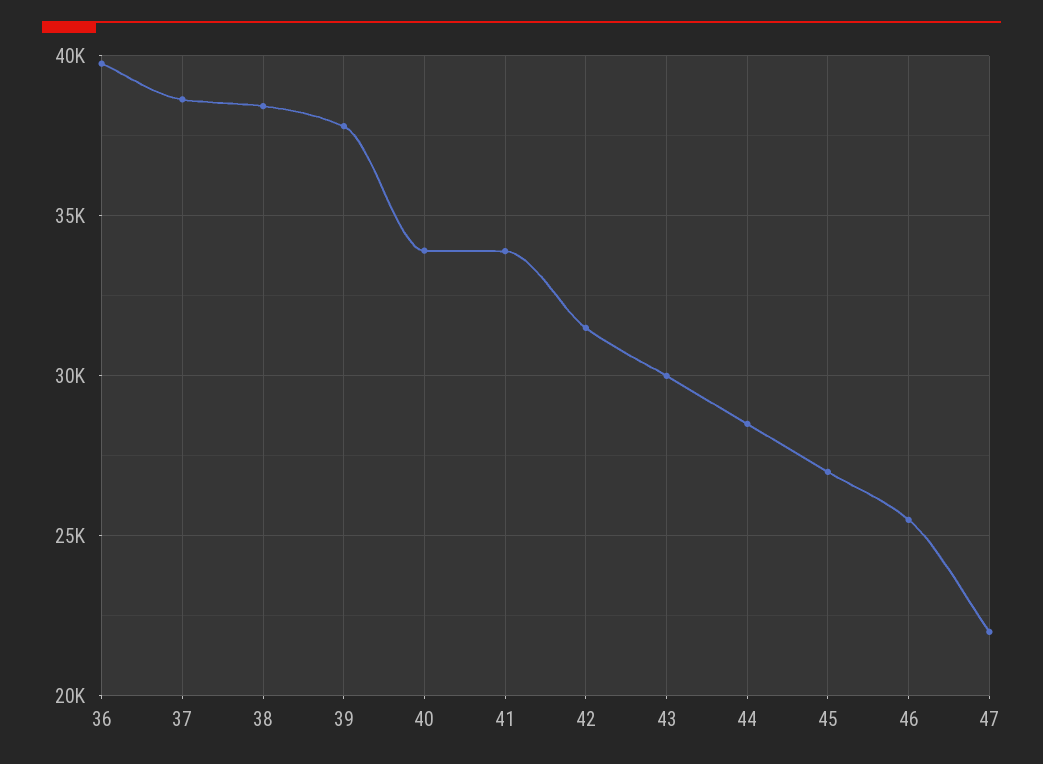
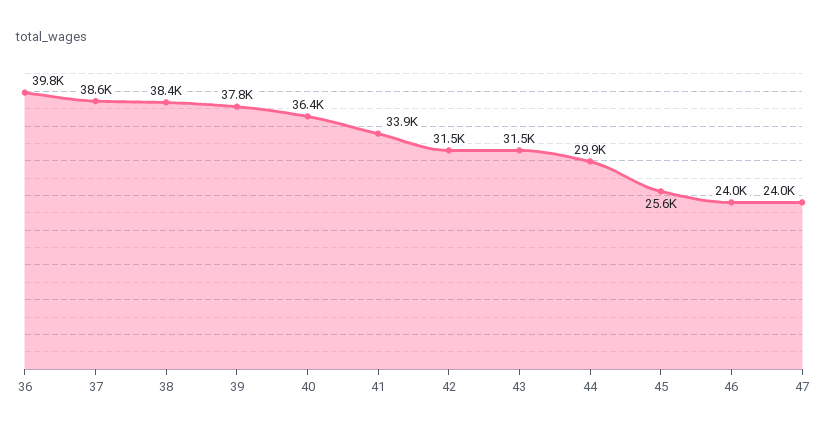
40: 34000 -> 36400
43: 30000 -> 31500
44: 28500 -> 29900
45: 27000 -> 25600
46: 25500 -> 24000
47: 22000 -> 24000

